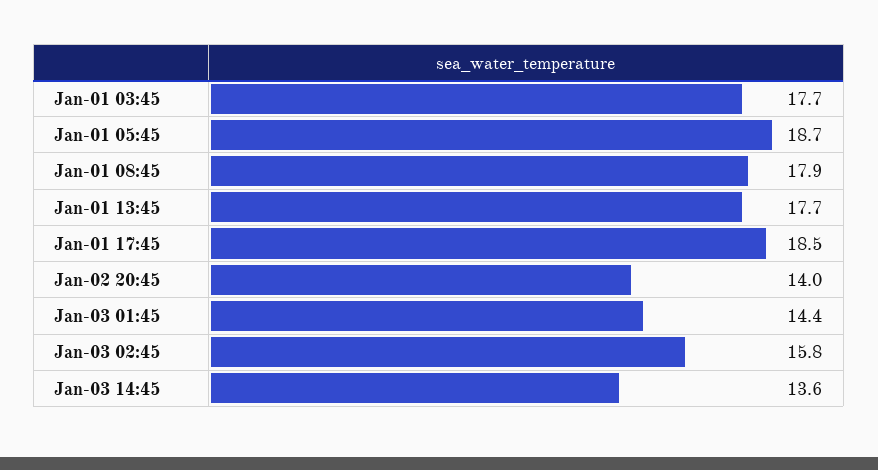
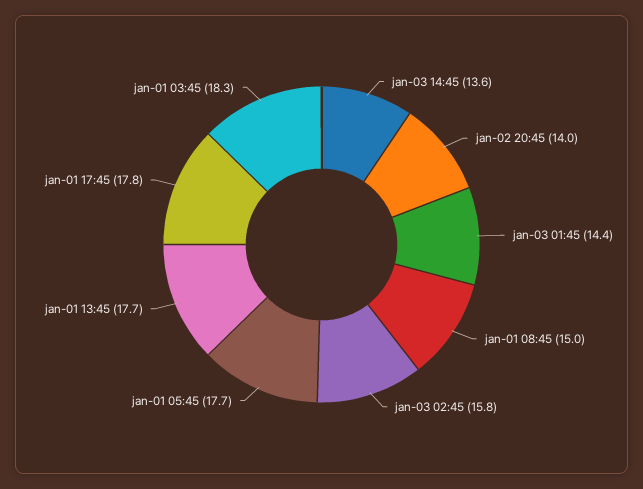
Jan-01 03:45: 17.7 -> 18.3
Jan-01 05:45: 18.7 -> 17.7
Jan-01 08:45: 17.9 -> 15
Jan-01 17:45: 18.5 -> 17.8

